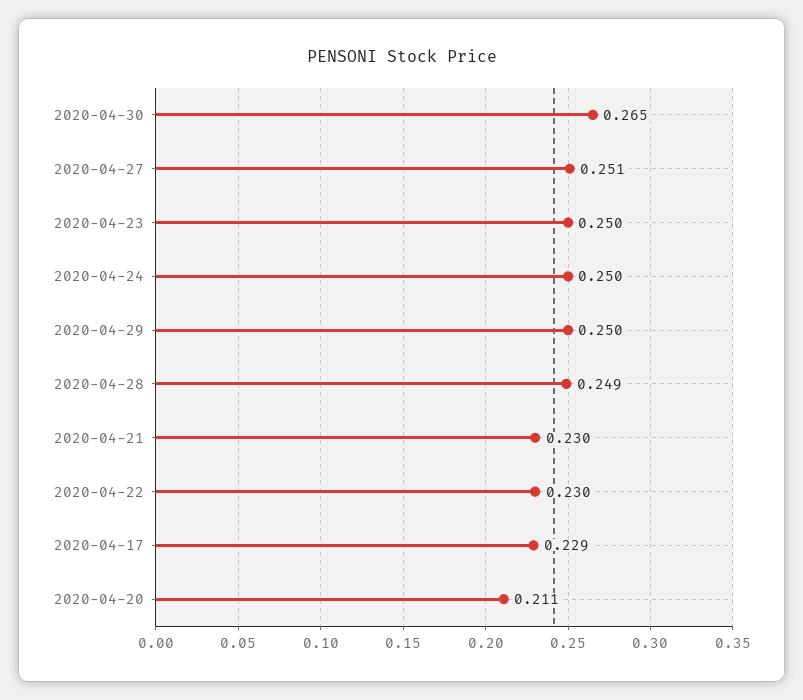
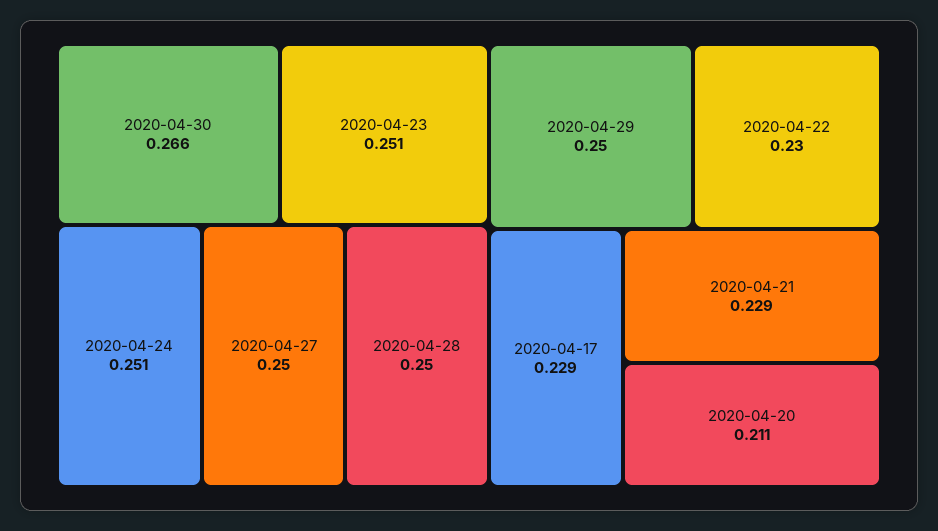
2020-04-30: 0.265 -> 0.266
2020-04-27: 0.251 -> 0.25
2020-04-23: 0.25 -> 0.251
2020-04-24: 0.25 -> 0.251
2020-04-28: 0.249 -> 0.25
2020-04-21: 0.23 -> 0.229

